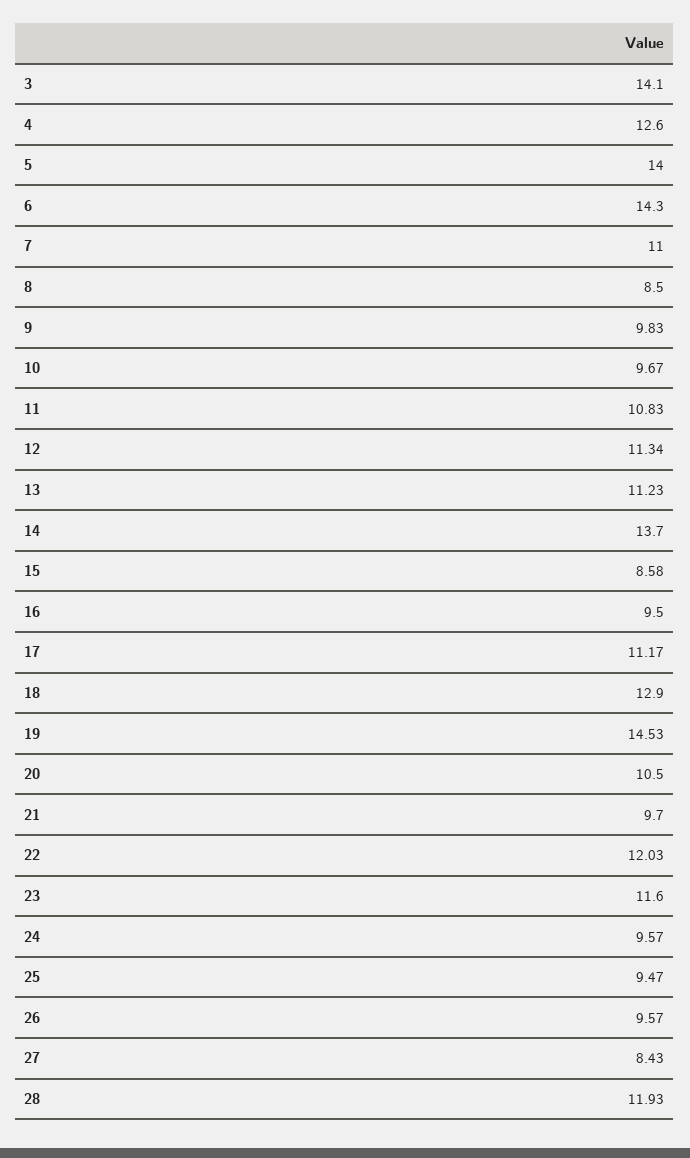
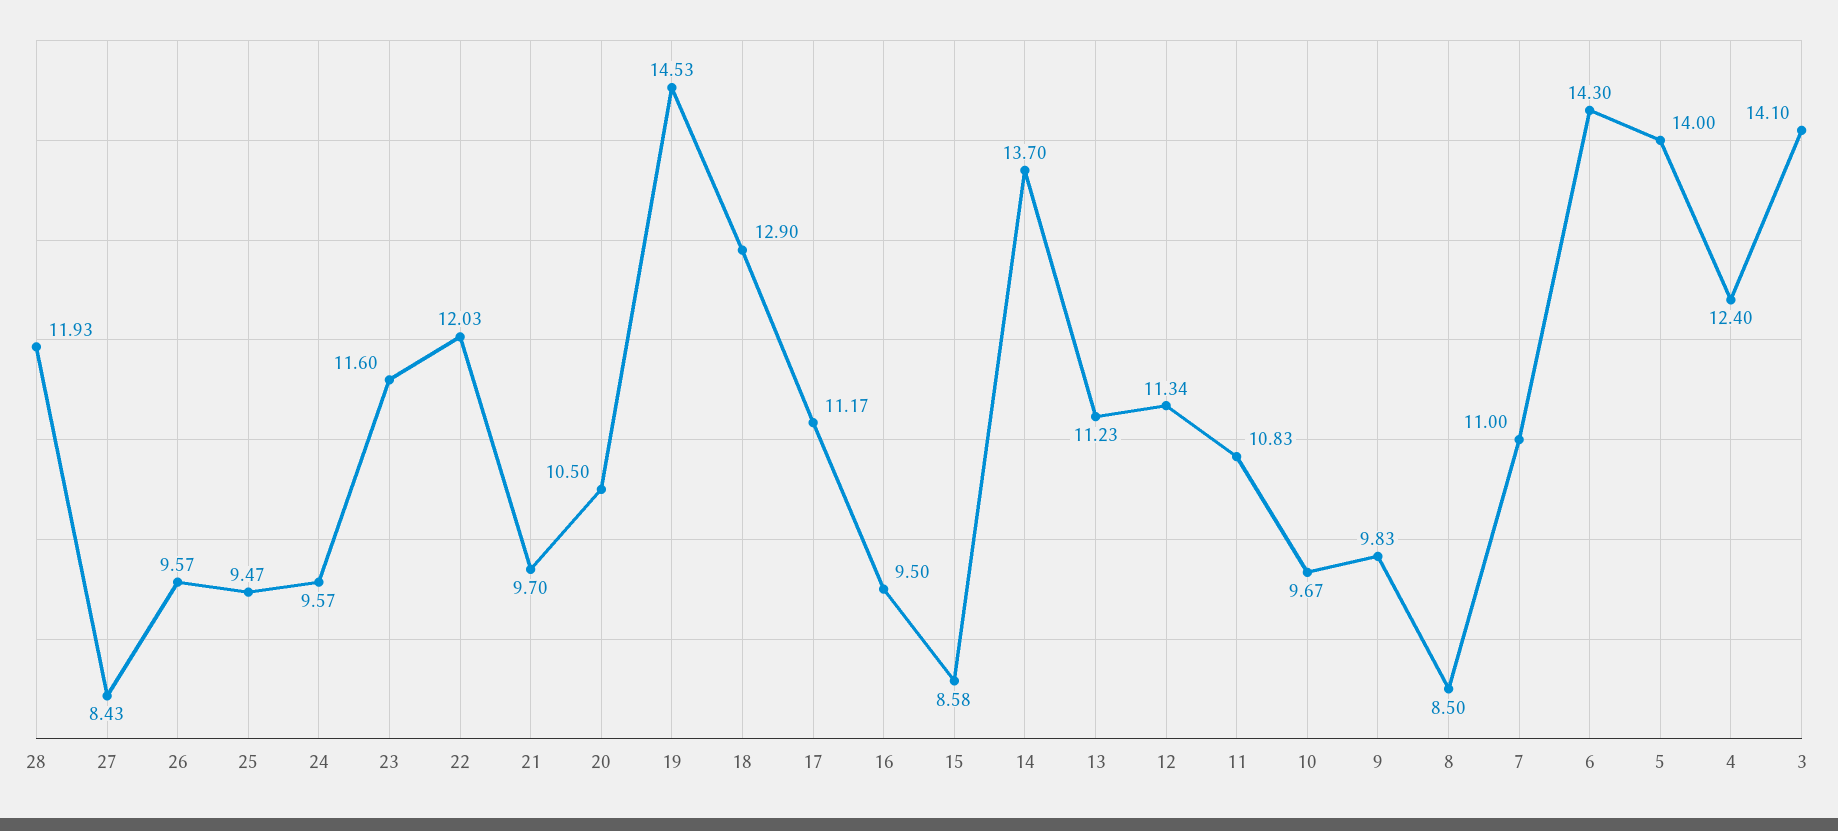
4: 12.6 -> 12.4

